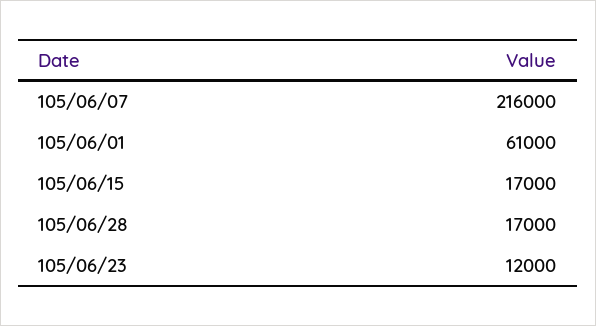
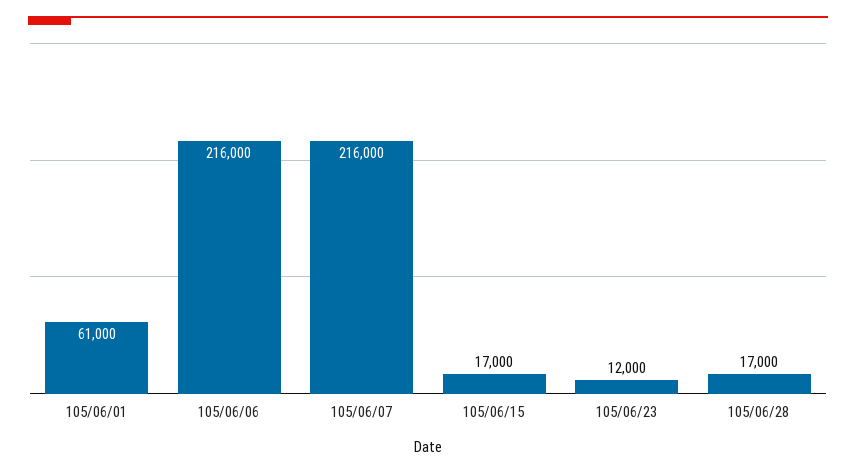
105/06/06: none -> 216000

